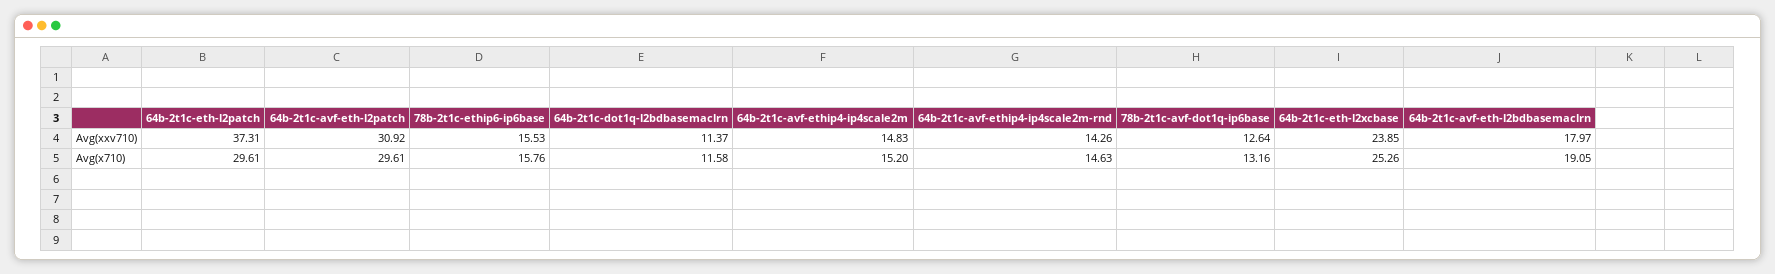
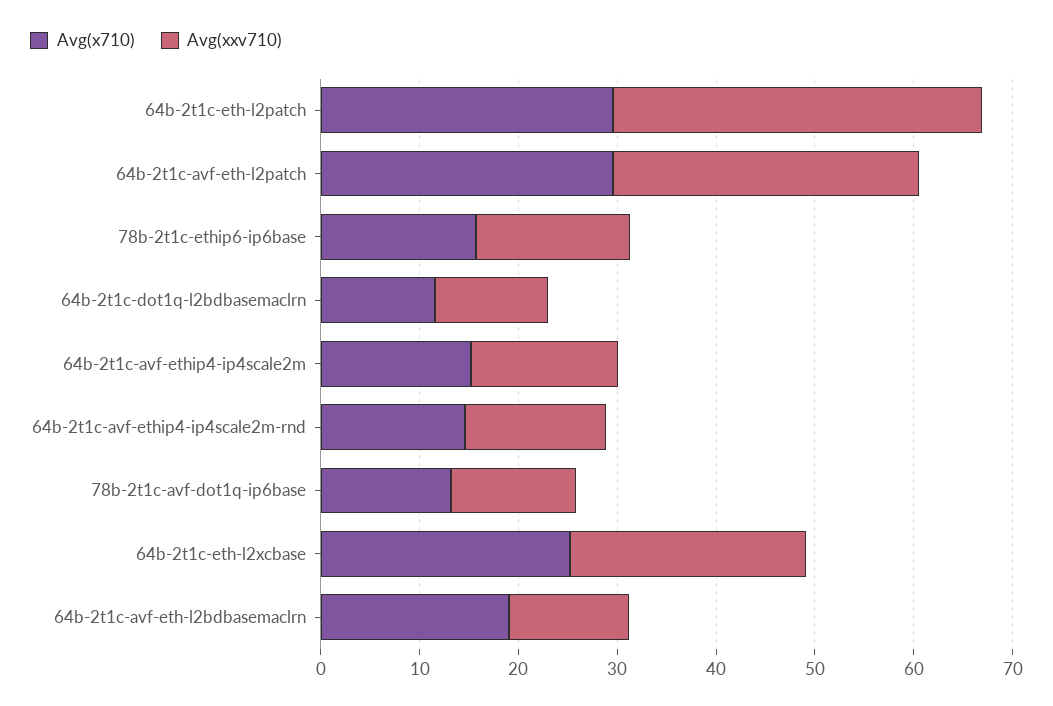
Avg(xxv710), 64b-2t1c-avf-eth-l2bdbasemaclrn: 17.97 -> 12

